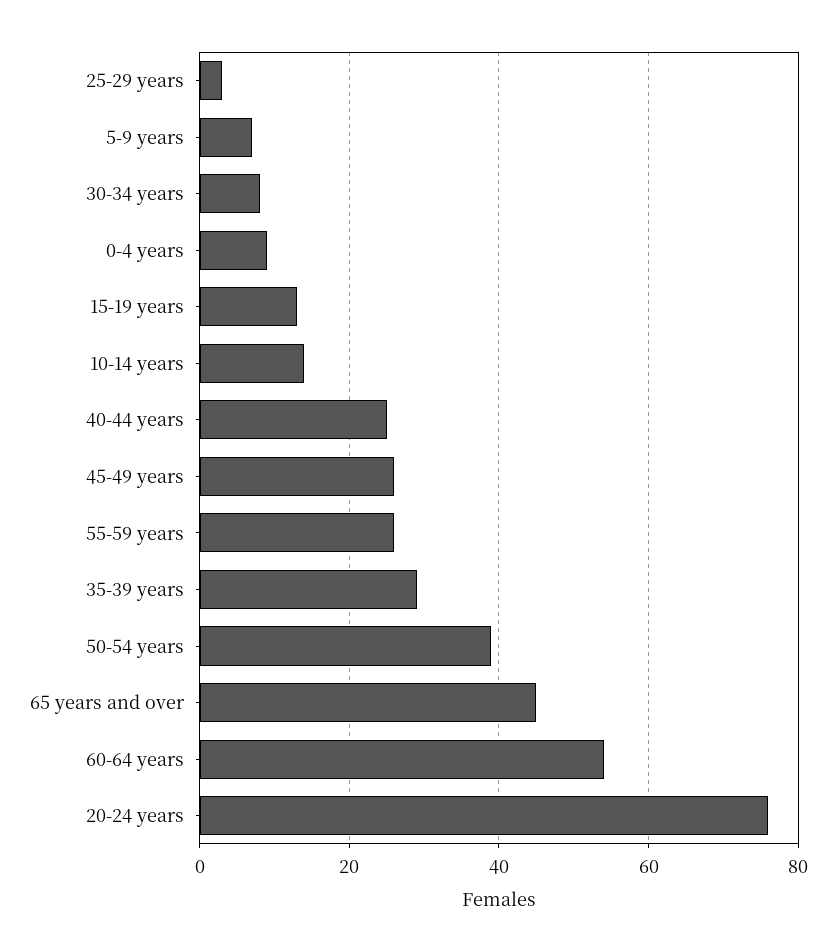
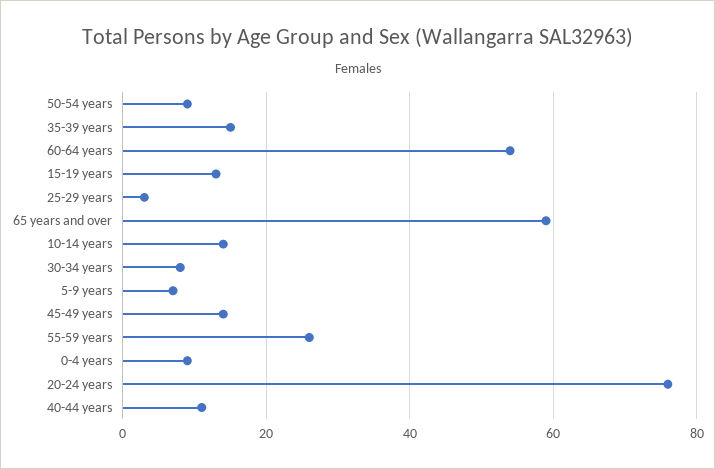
40-44 years: 25 -> 10
45-49 years: 25 -> 15
35-39 years: 30 -> 15
50-54 years: 40 -> 10
65 years and over: 45 -> 60

